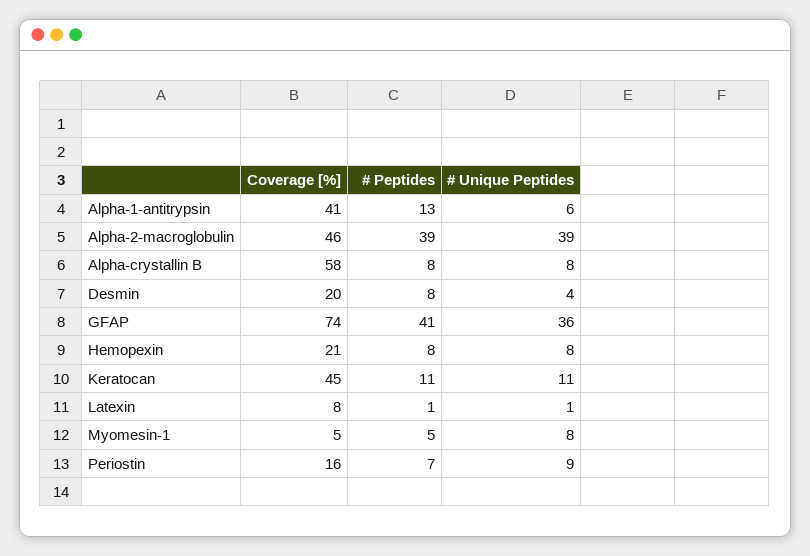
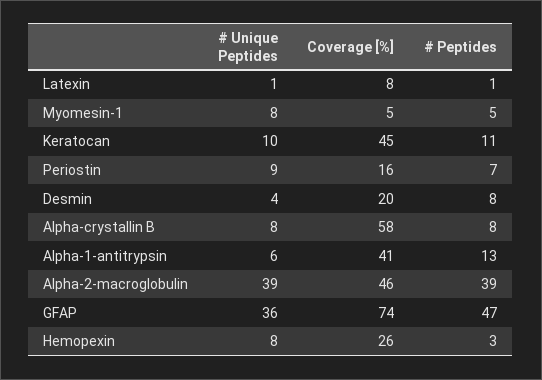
# Peptides, GFAP: 41 -> 47
Coverage [%], Hemopexin: 21 -> 26
# Peptides, Hemopexin: 8 -> 3
# Unique Peptides, Keratocan: 11 -> 10

